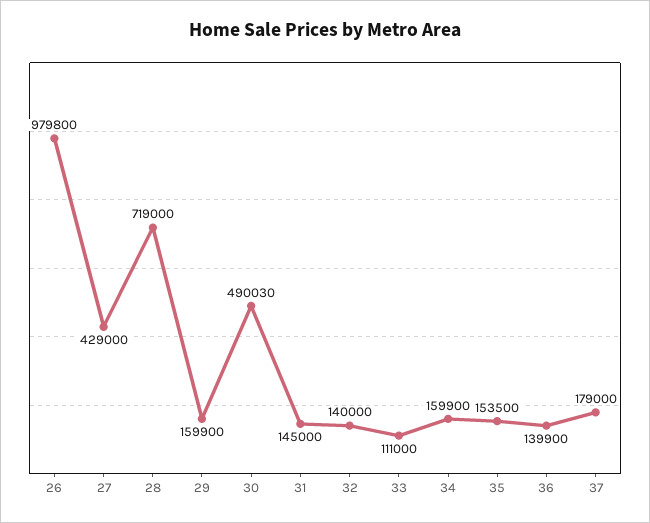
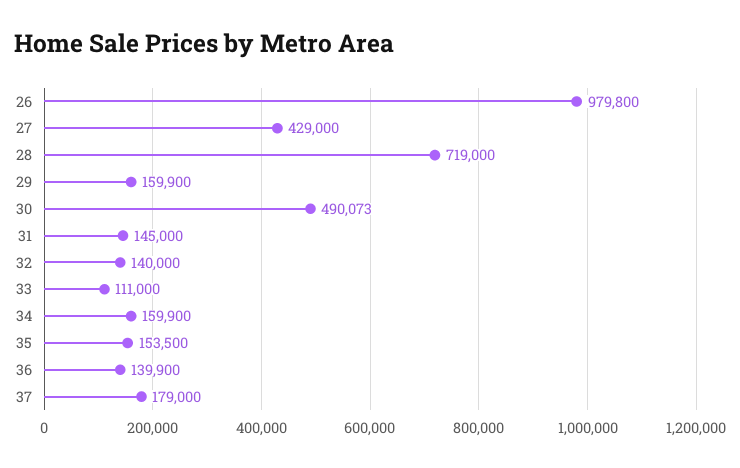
30: 490030 -> 490073

